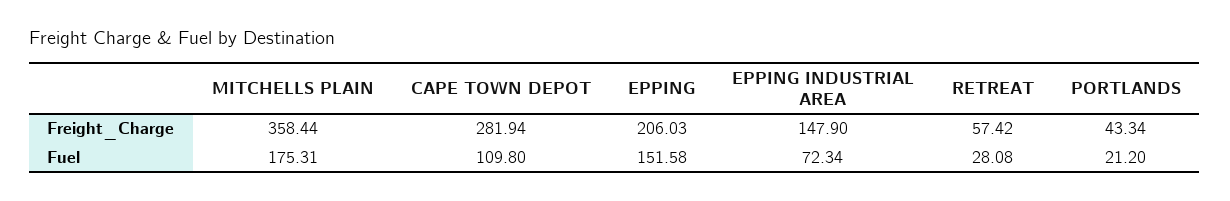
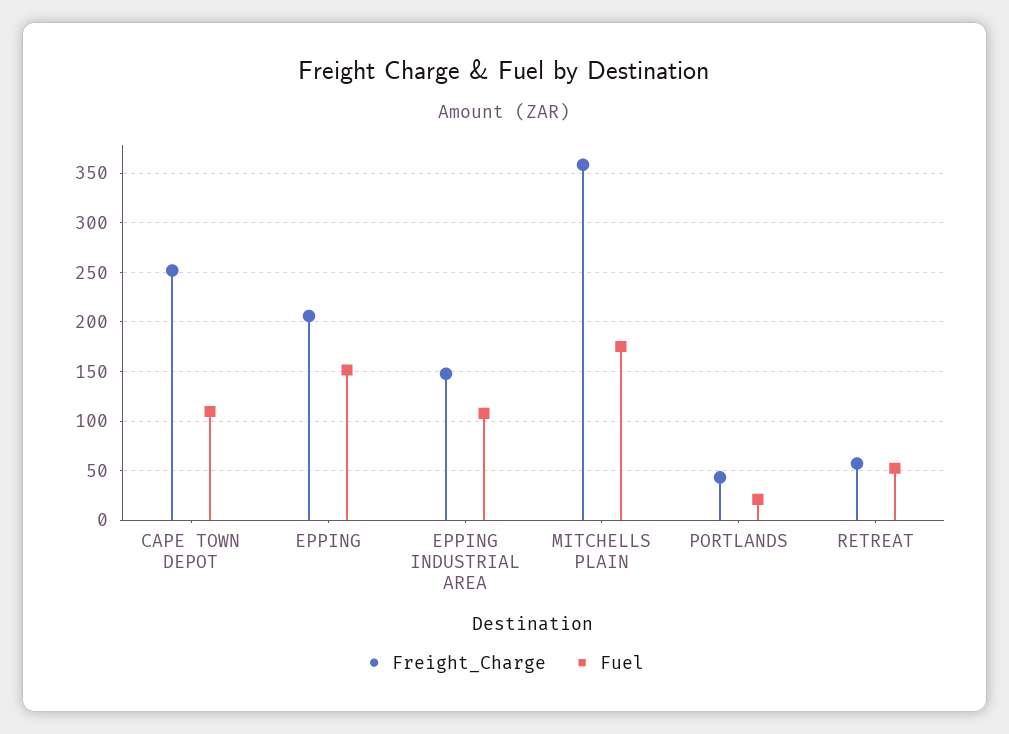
Freight_Charge, CAPE TOWN DEPOT: 281.94 -> 250
Fuel, EPPING INDUSTRIAL AREA: 72.34 -> 110
Fuel, RETREAT: 28.08 -> 50

